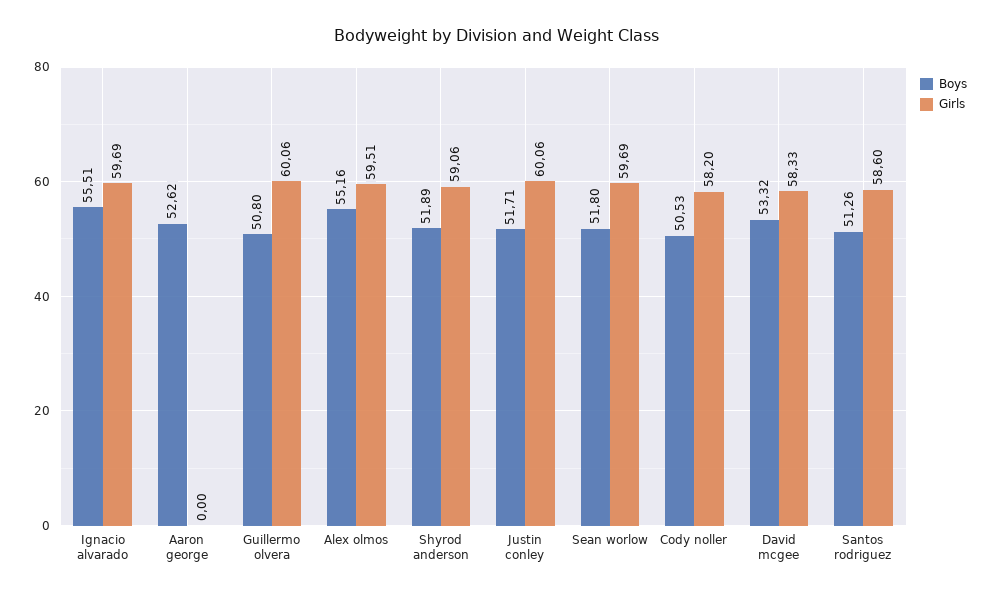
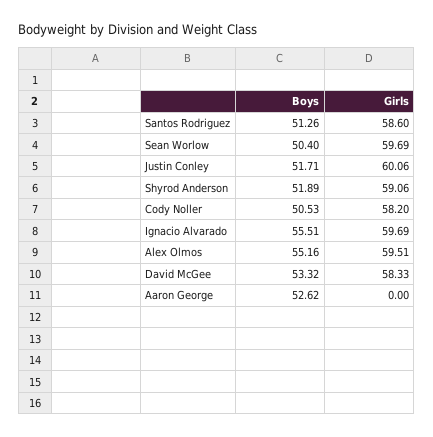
Boys, Guillermo olvera: 50.8 -> none
Girls, Guillermo olvera: 60.06 -> none
Boys, Sean worlow: 51.8 -> 50.4

